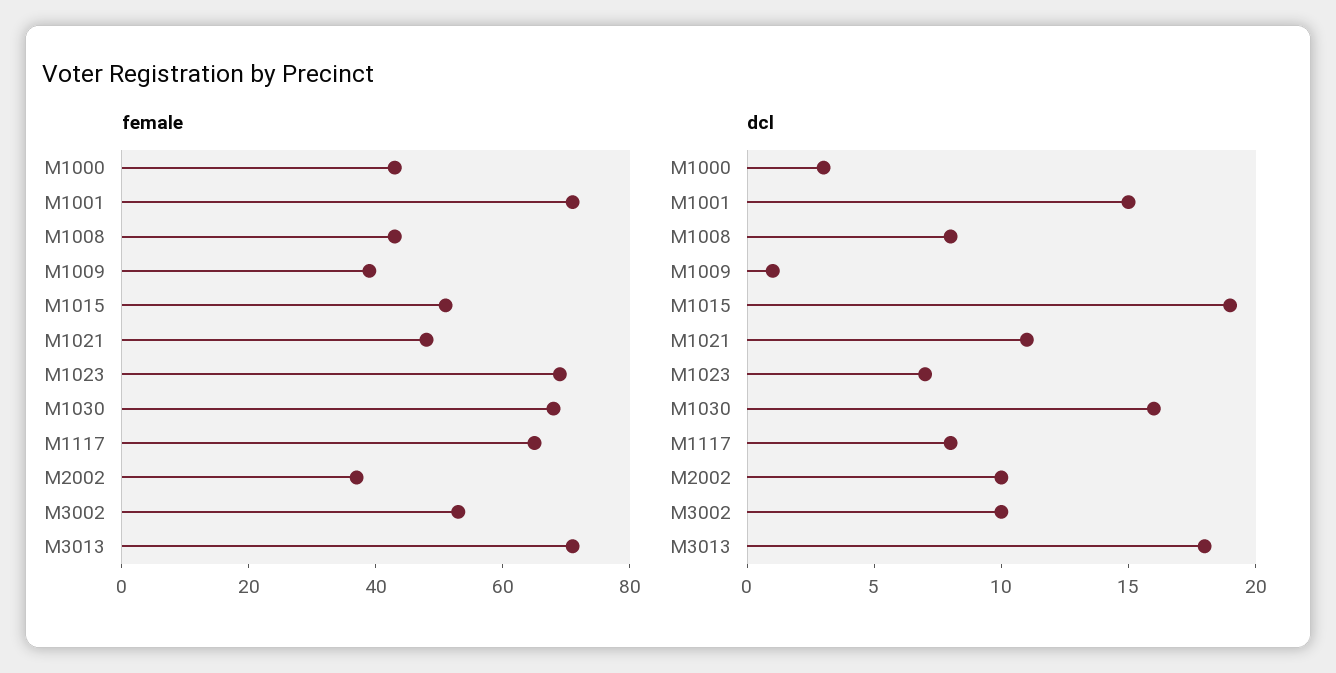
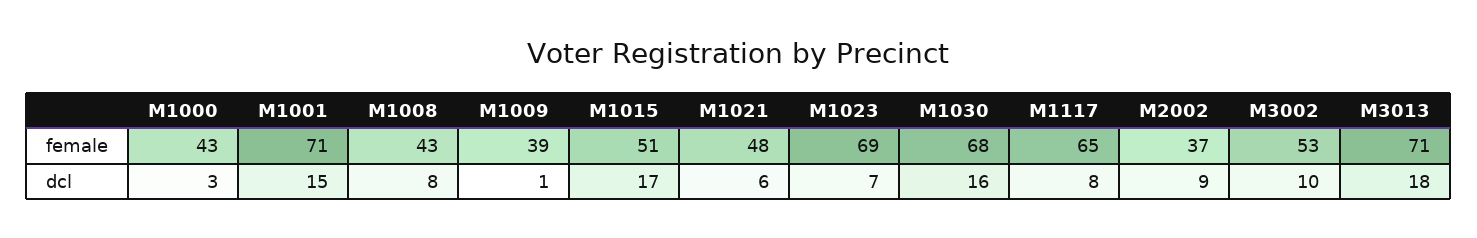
dcl, M1015: 19 -> 17
dcl, M1021: 11 -> 6
dcl, M2002: 10 -> 9

